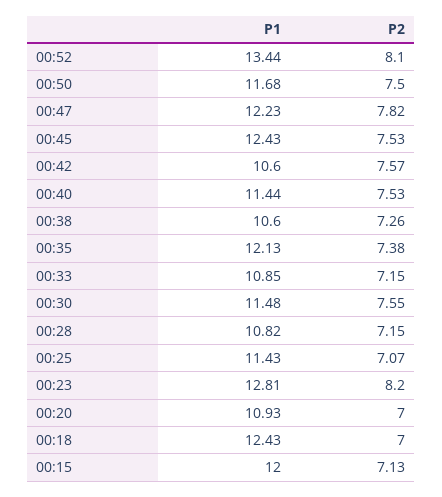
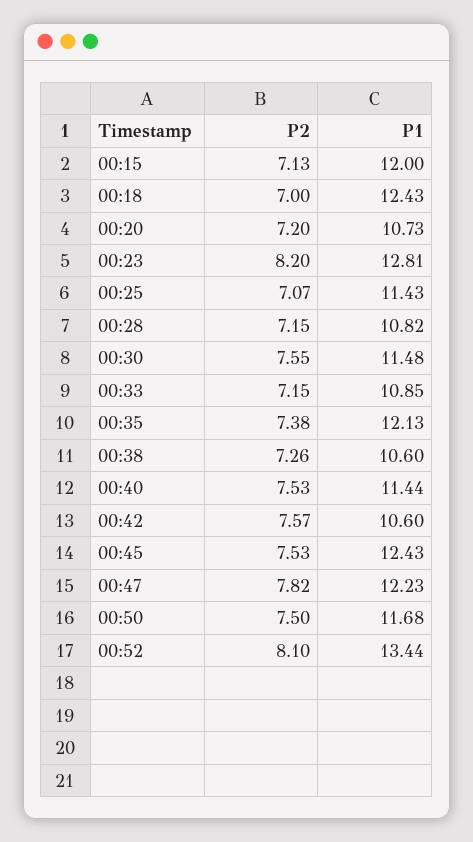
P1, 00:20: 10.93 -> 10.73
P2, 00:20: 7 -> 7.2

